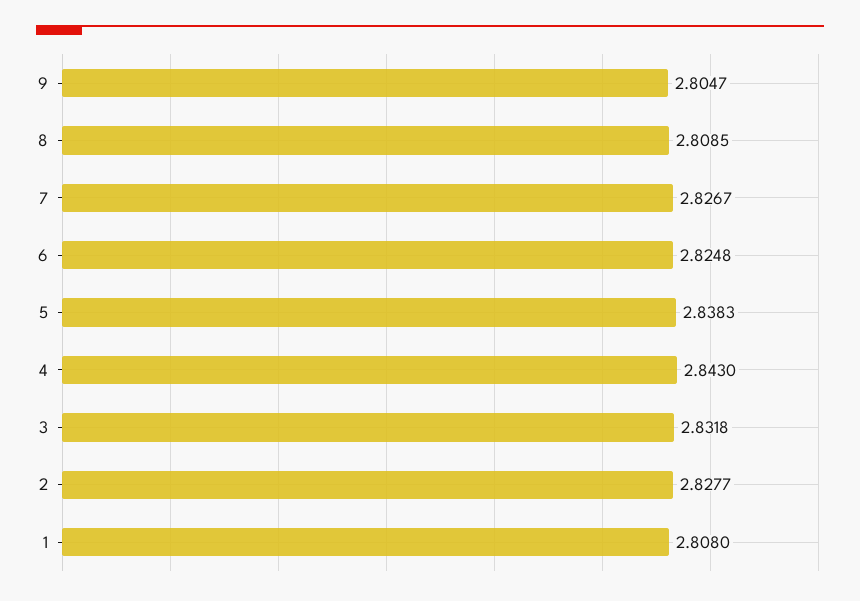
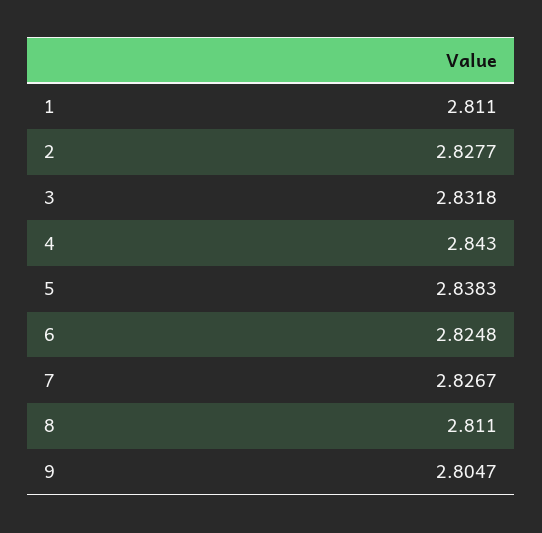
8: 2.8085 -> 2.811
1: 2.808 -> 2.811

